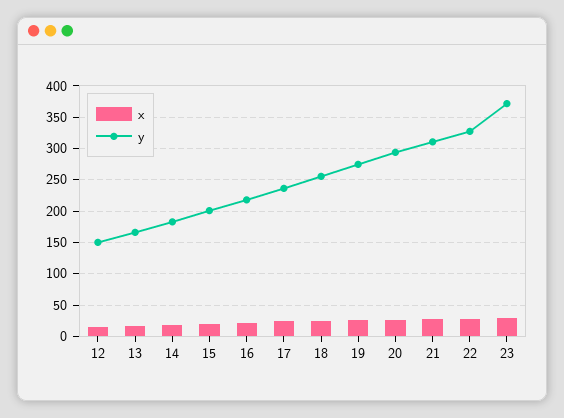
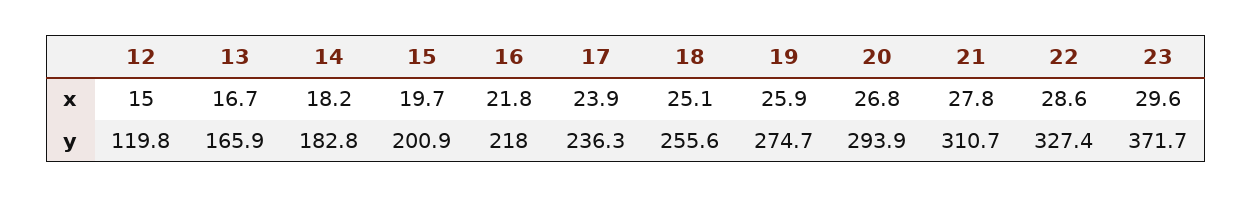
y, 12: 150 -> 119.8

